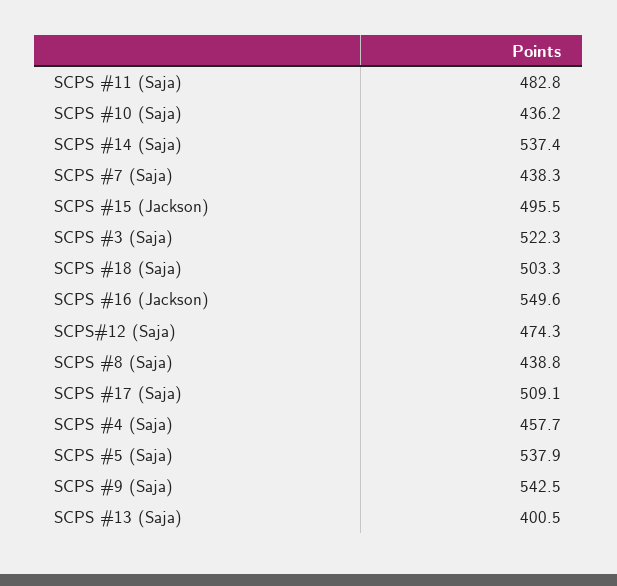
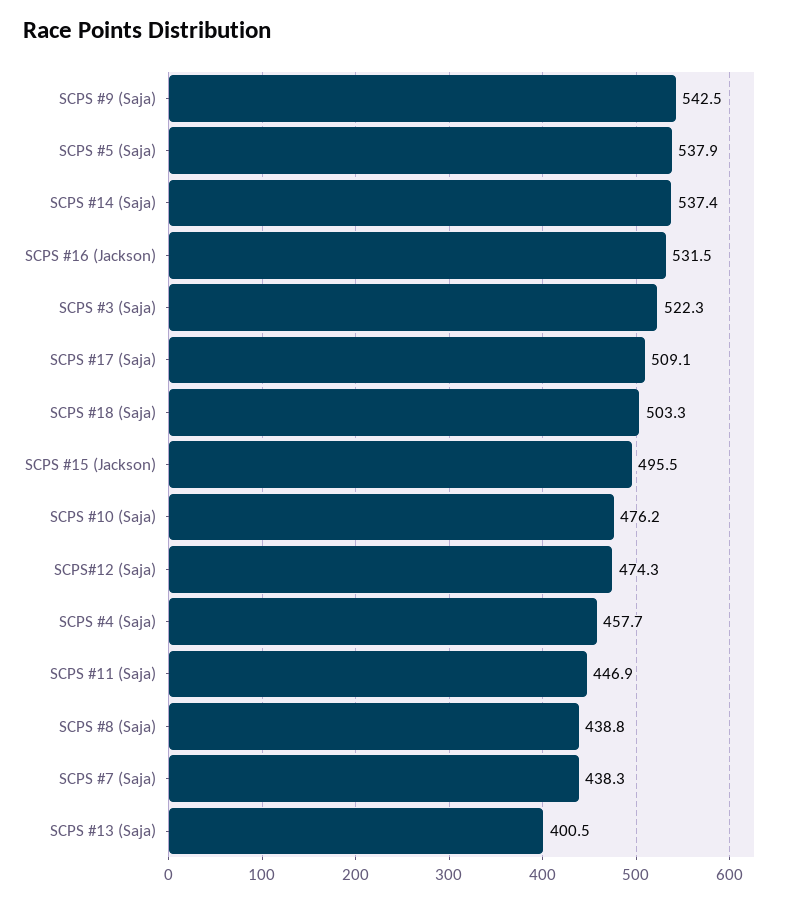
SCPS #11 (Saja): 482.8 -> 446.9
SCPS #10 (Saja): 436.2 -> 476.2
SCPS #16 (Jackson): 549.6 -> 531.5

